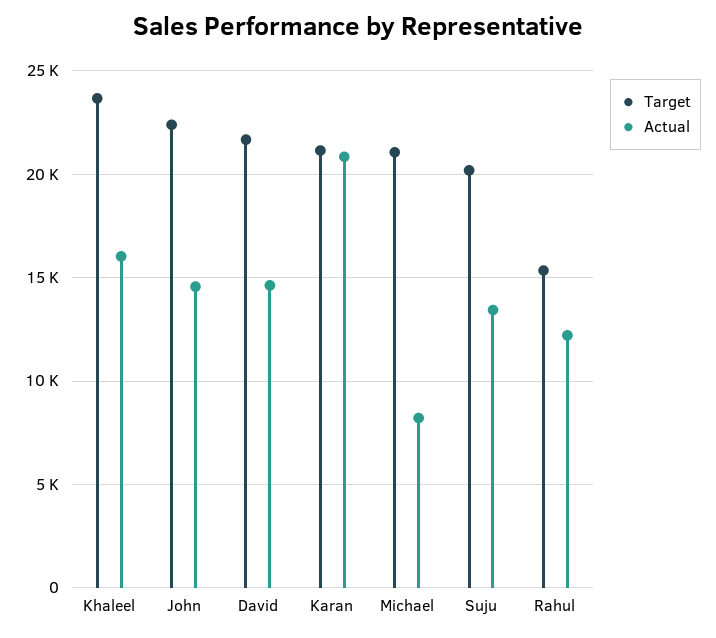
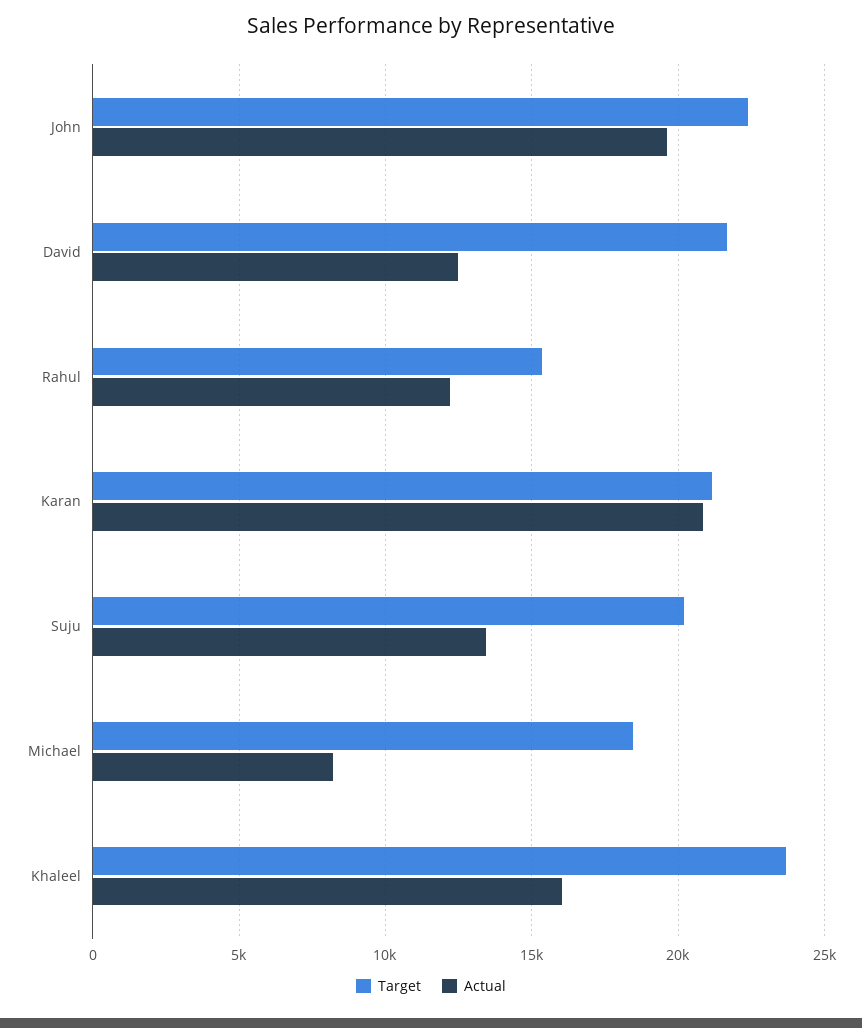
Actual, John: 14500 -> 19500
Actual, David: 14500 -> 12500
Target, Michael: 21000 -> 18500

